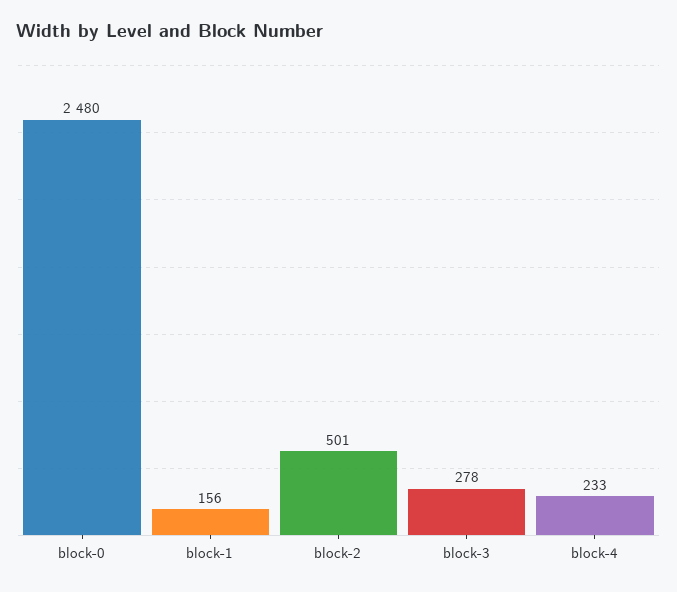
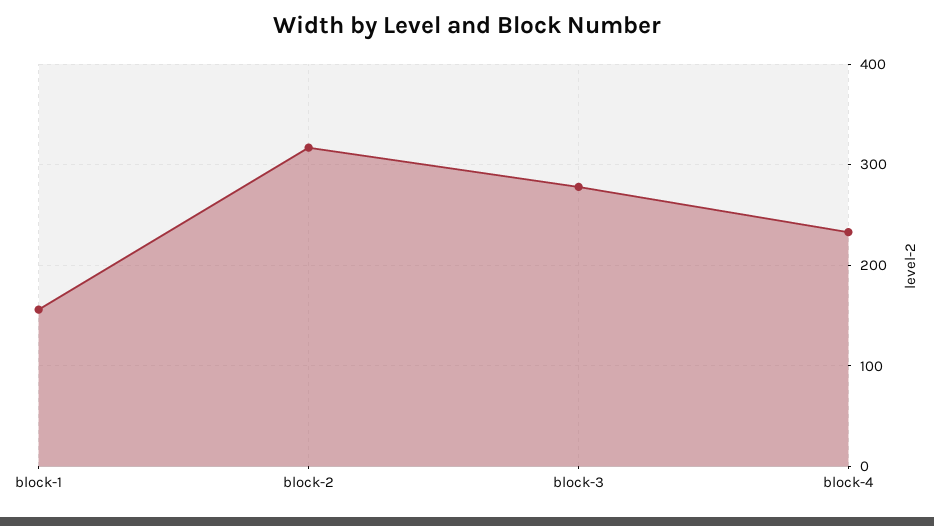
block-0: 2480 -> none
block-2: 501 -> 320

